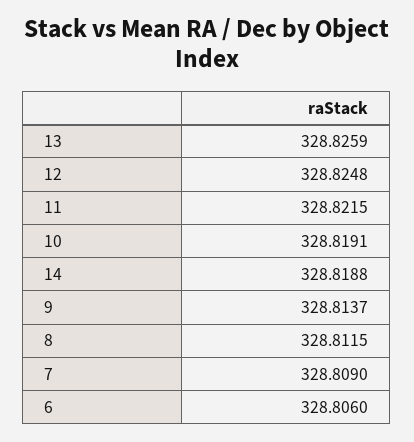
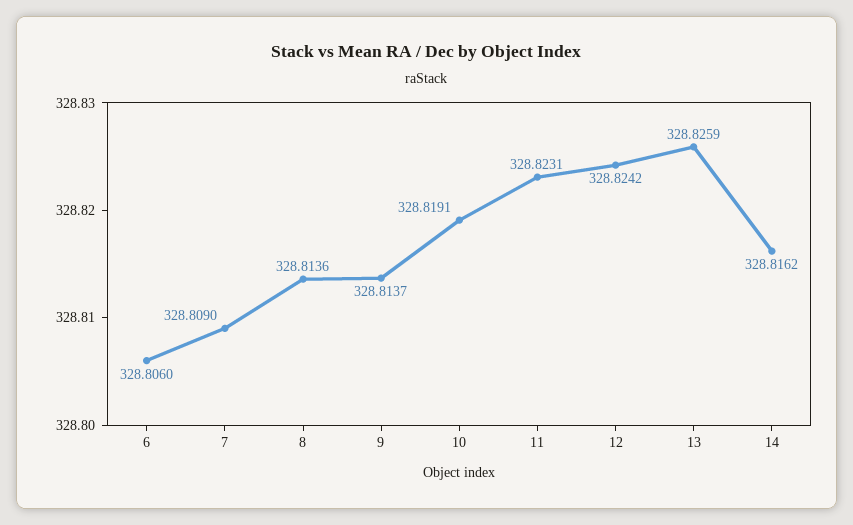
12: 328.8248 -> 328.8242
11: 328.8215 -> 328.8231
14: 328.8188 -> 328.8162
8: 328.8115 -> 328.8136

